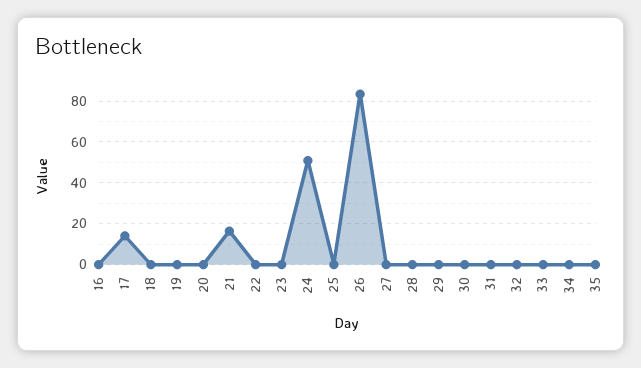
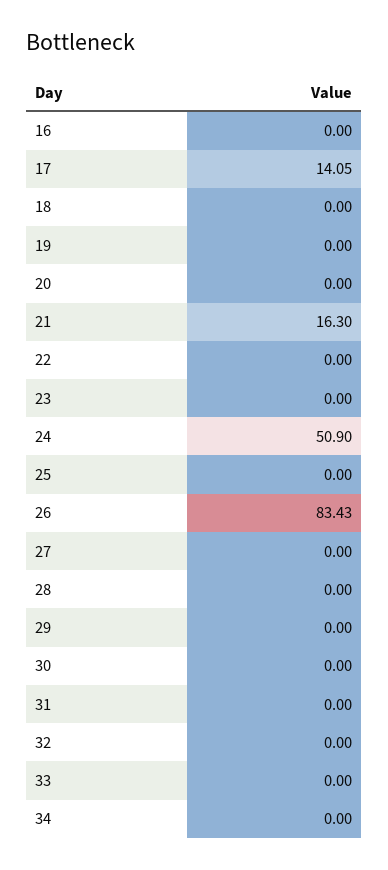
35: 0 -> none

